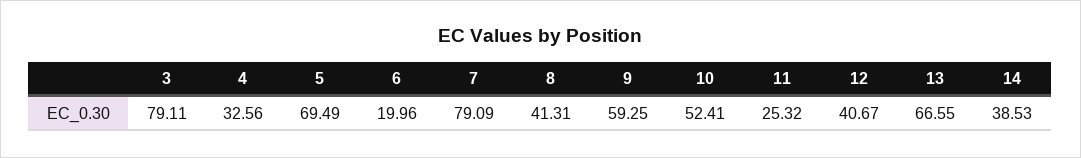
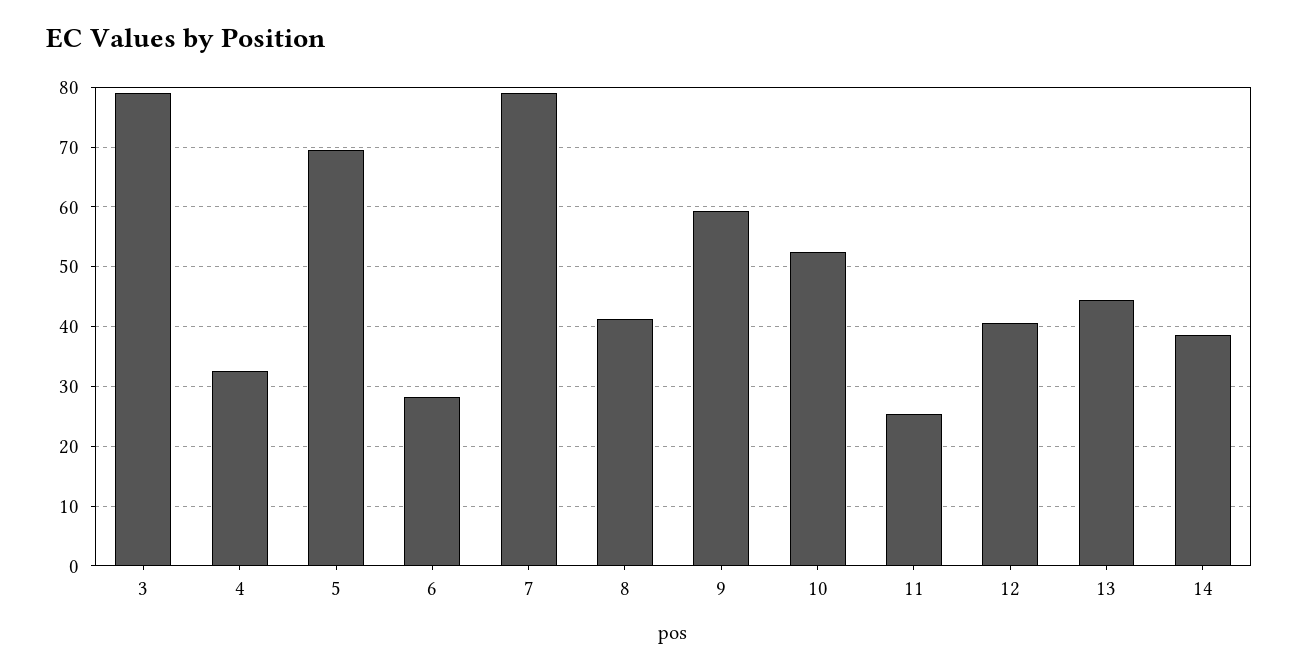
6: 19.96 -> 28
13: 66.55 -> 44

